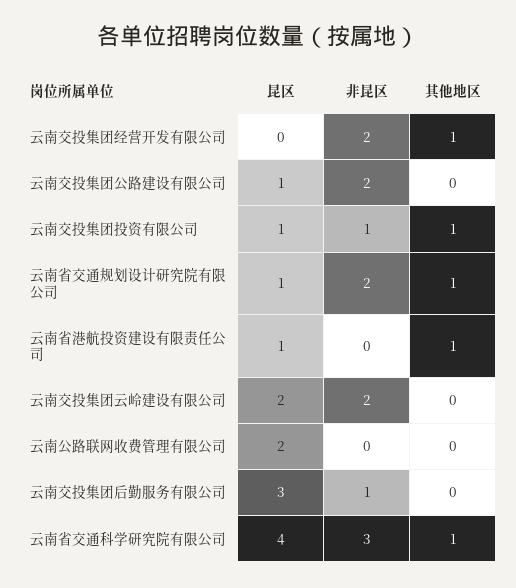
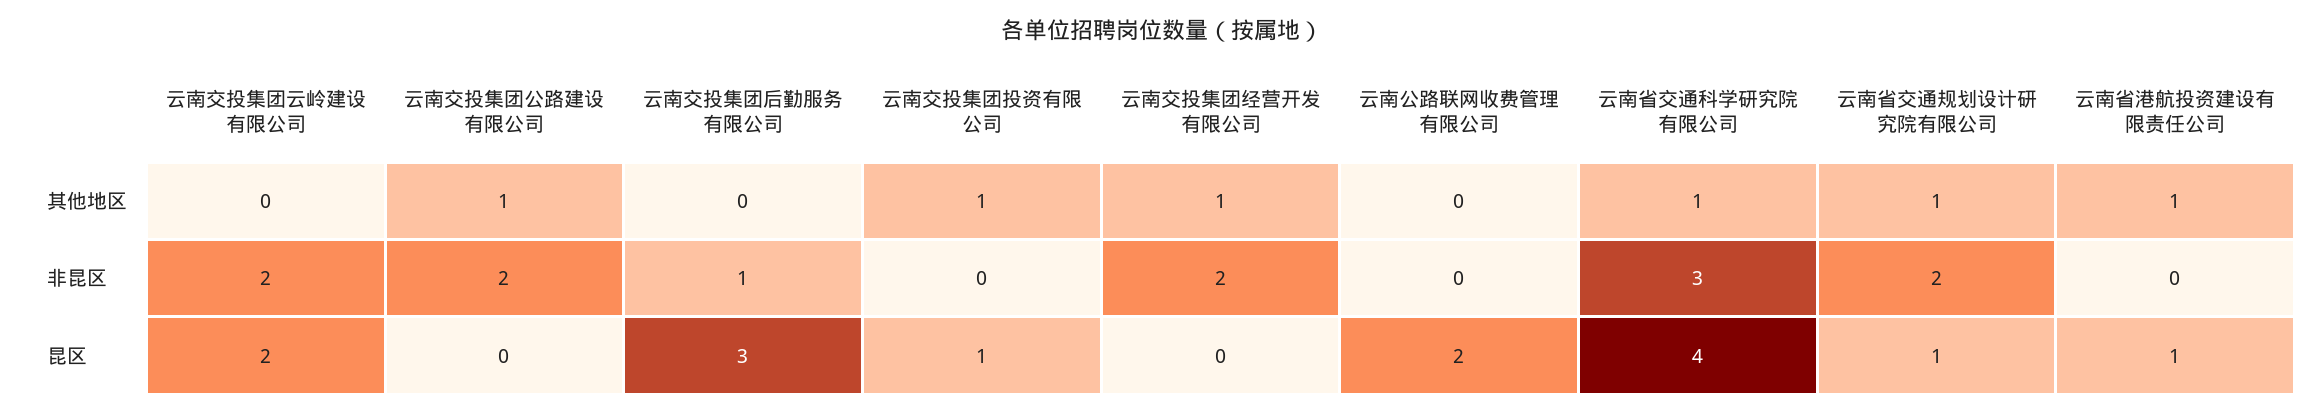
昆区, 云南交投集团公路建设有限公司: 1 -> 0
其他地区, 云南交投集团公路建设有限公司: 0 -> 1
非昆区, 云南交投集团投资有限公司: 1 -> 0

